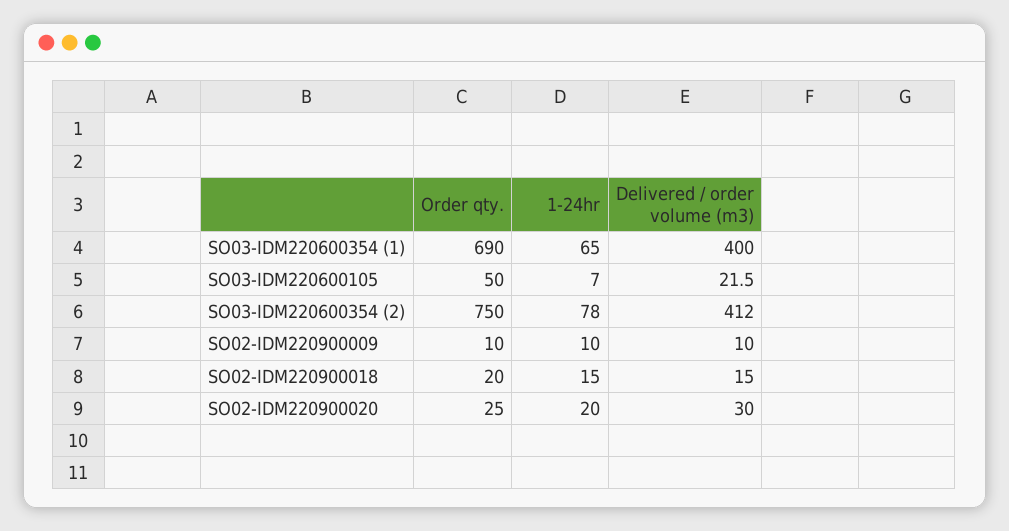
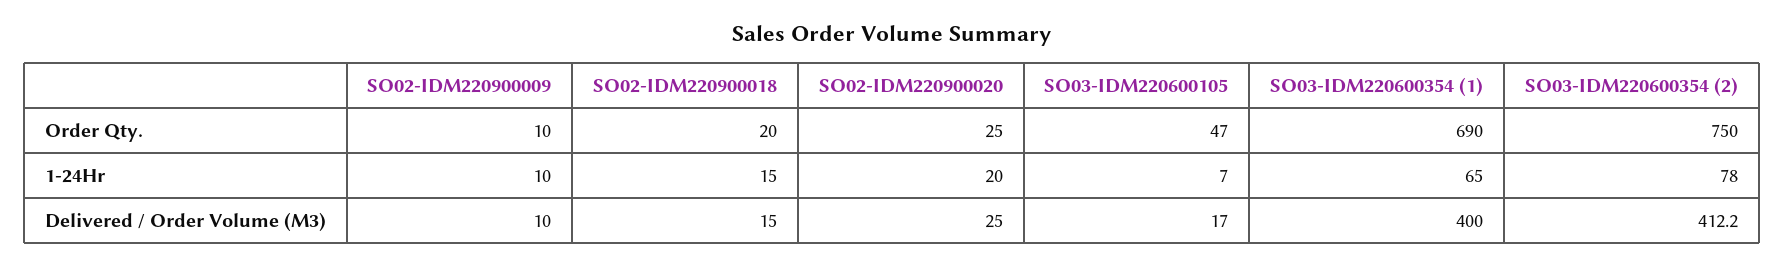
Order qty., SO03-IDM220600105: 50 -> 47
Delivered / order volume (m3), SO03-IDM220600105: 21.5 -> 17
Delivered / order volume (m3), SO03-IDM220600354 (2): 412 -> 412.2
Delivered / order volume (m3), SO02-IDM220900020: 30 -> 25

